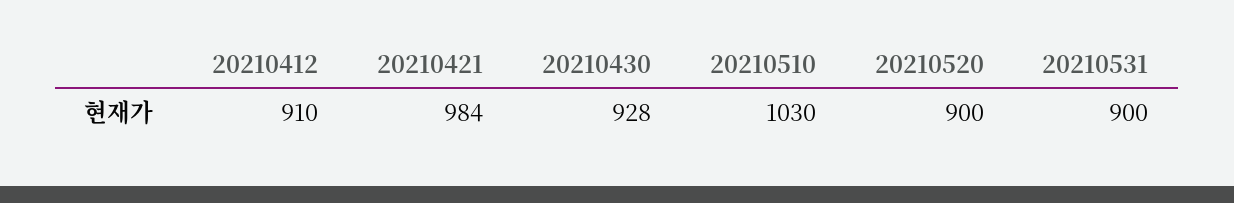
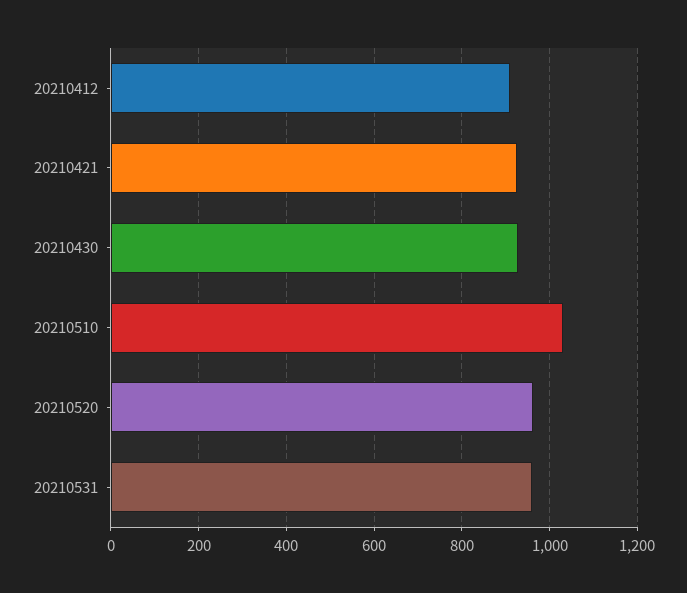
20210421: 984 -> 920
20210520: 900 -> 960
20210531: 900 -> 960

